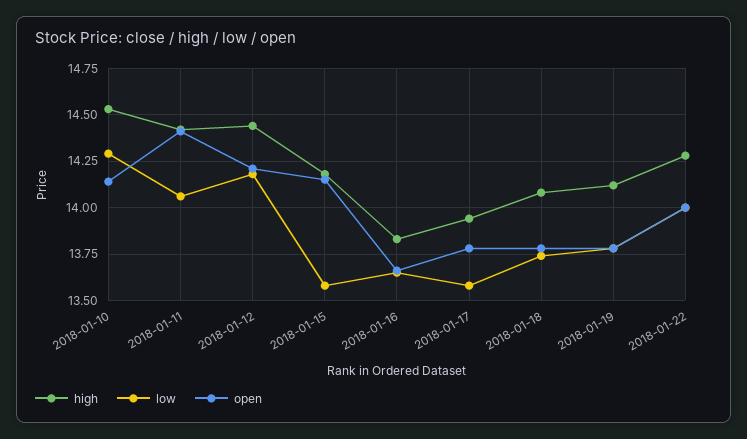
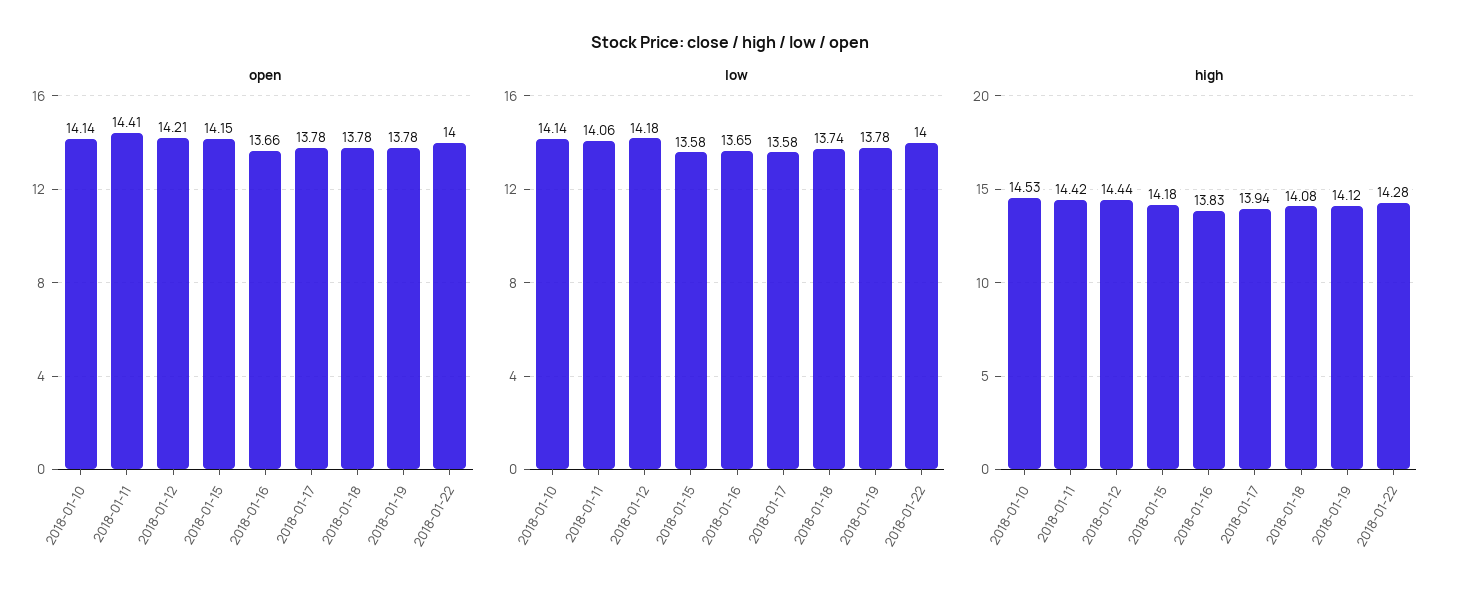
low, 2018-01-10: 14.3 -> 14.14

